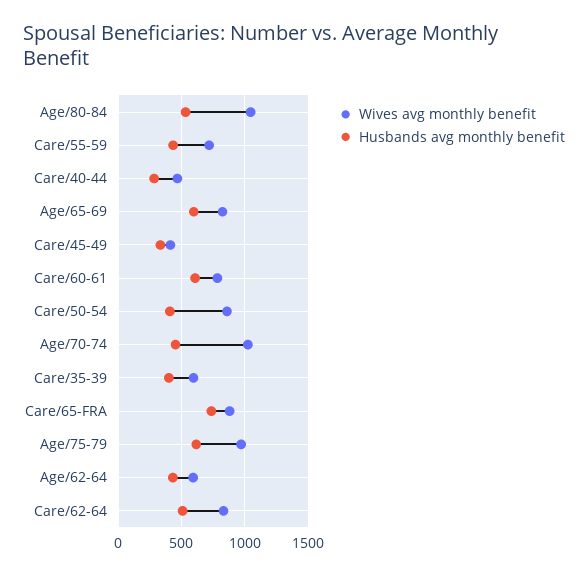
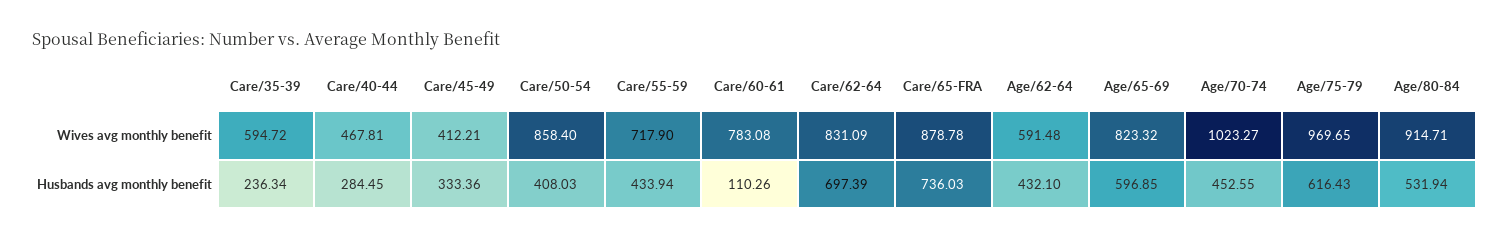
Wives avg monthly benefit, Age/80-84: 1050 -> 914.71
Husbands avg monthly benefit, Care/60-61: 600 -> 110.26
Husbands avg monthly benefit, Care/35-39: 400 -> 236.34
Husbands avg monthly benefit, Care/62-64: 500 -> 697.39

